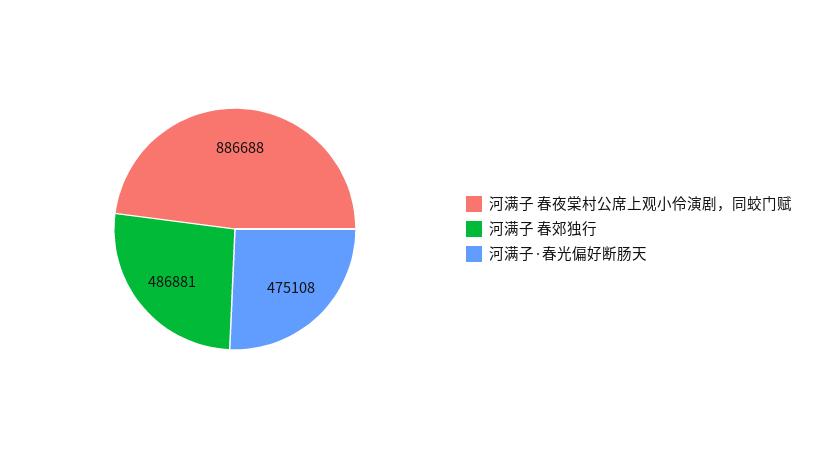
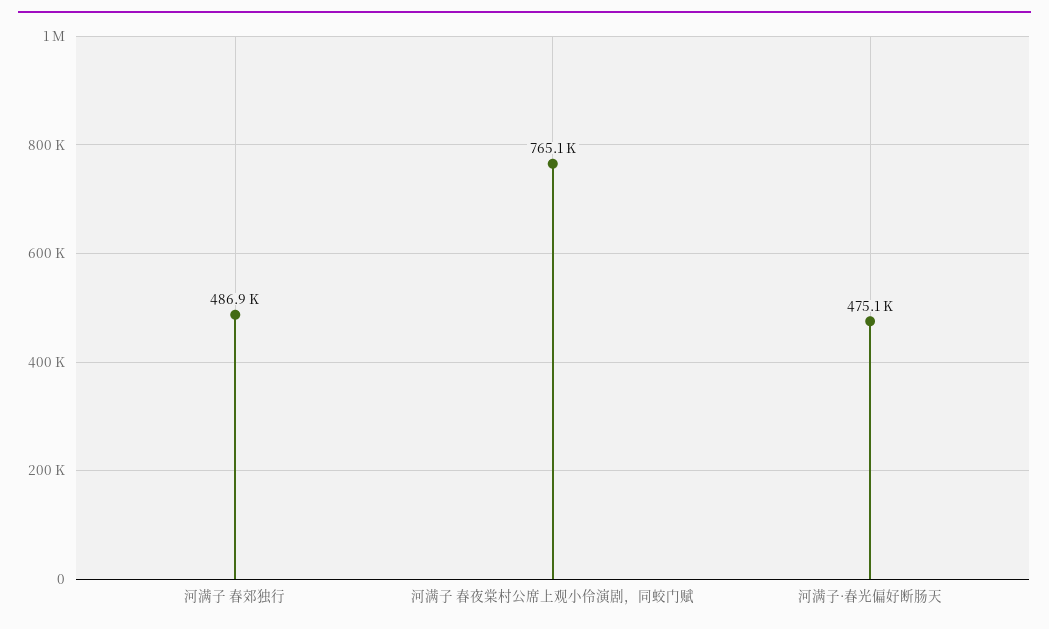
河满子 春夜棠村公席上观小伶演剧，同蛟门赋: 886688 -> 765100

